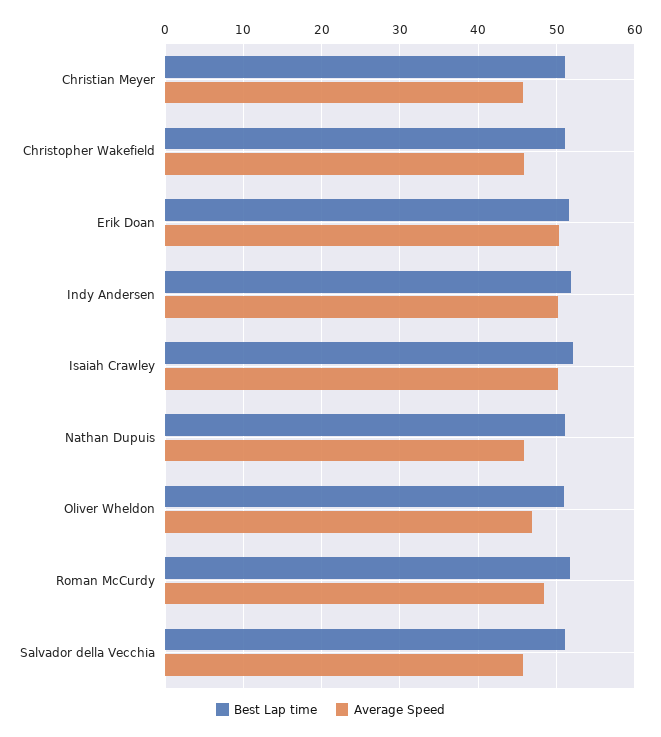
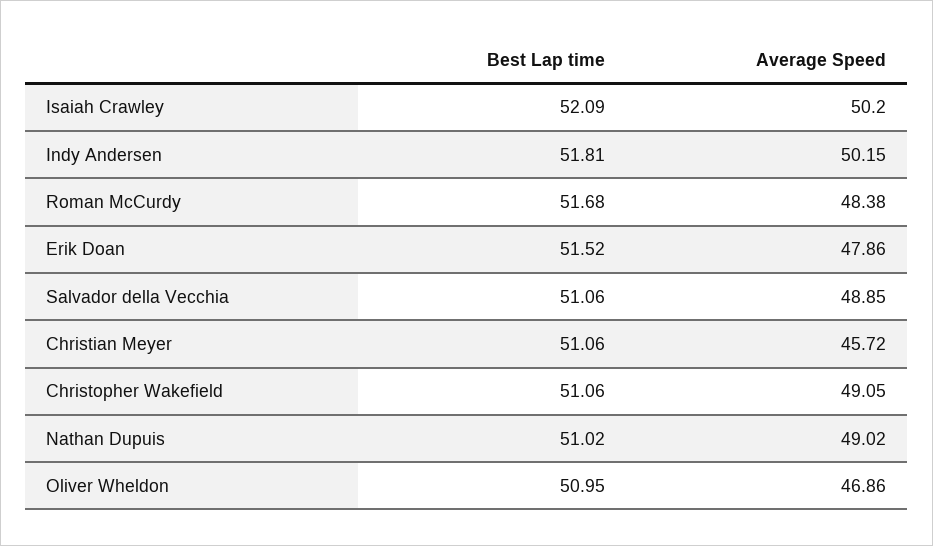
Average Speed, Christopher Wakefield: 46 -> 49.05
Average Speed, Erik Doan: 50 -> 47.86
Average Speed, Nathan Dupuis: 46 -> 49.02
Average Speed, Salvador della Vecchia: 46 -> 48.85

